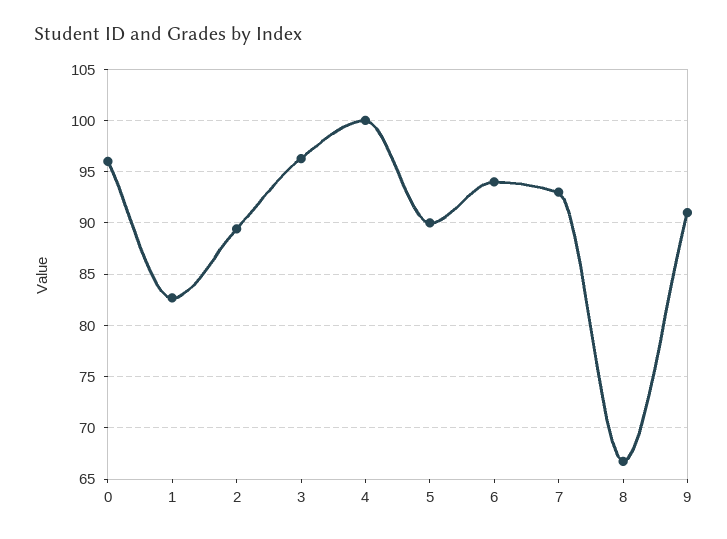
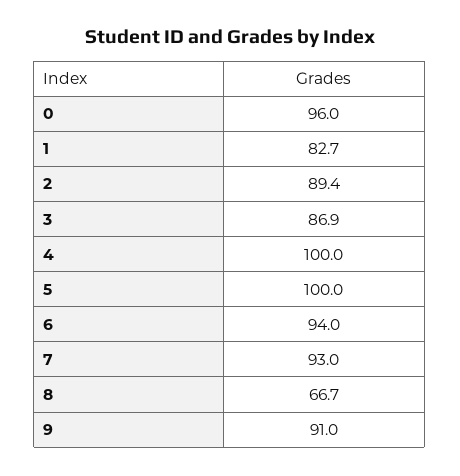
3: 96 -> 86.9
5: 90 -> 100

